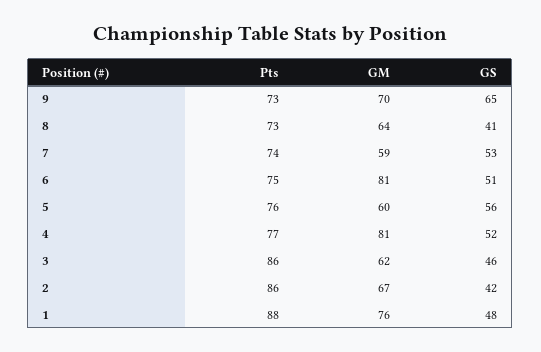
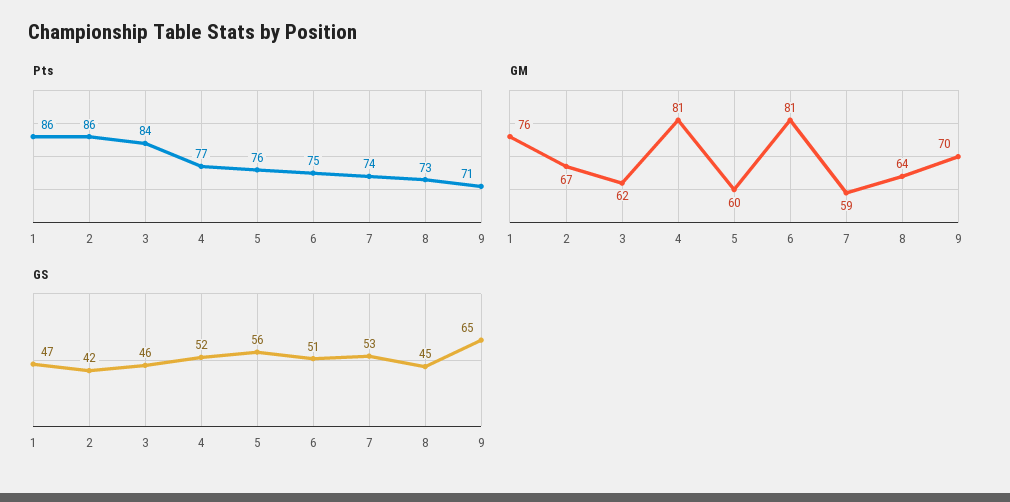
Pts, 9: 73 -> 71
GS, 8: 41 -> 45
Pts, 3: 86 -> 84
Pts, 1: 88 -> 86
GS, 1: 48 -> 47

